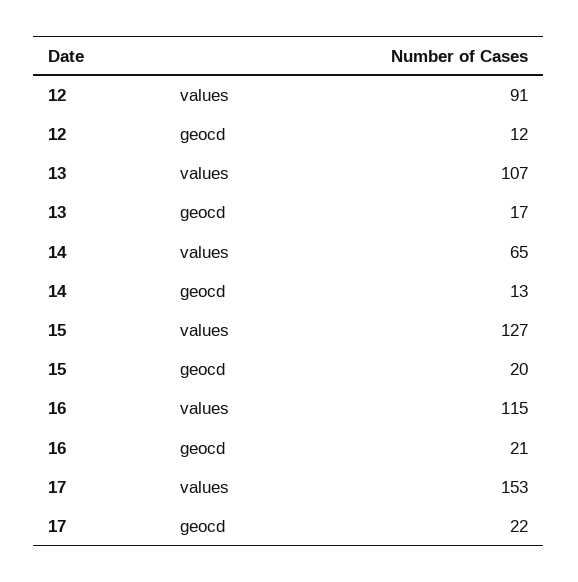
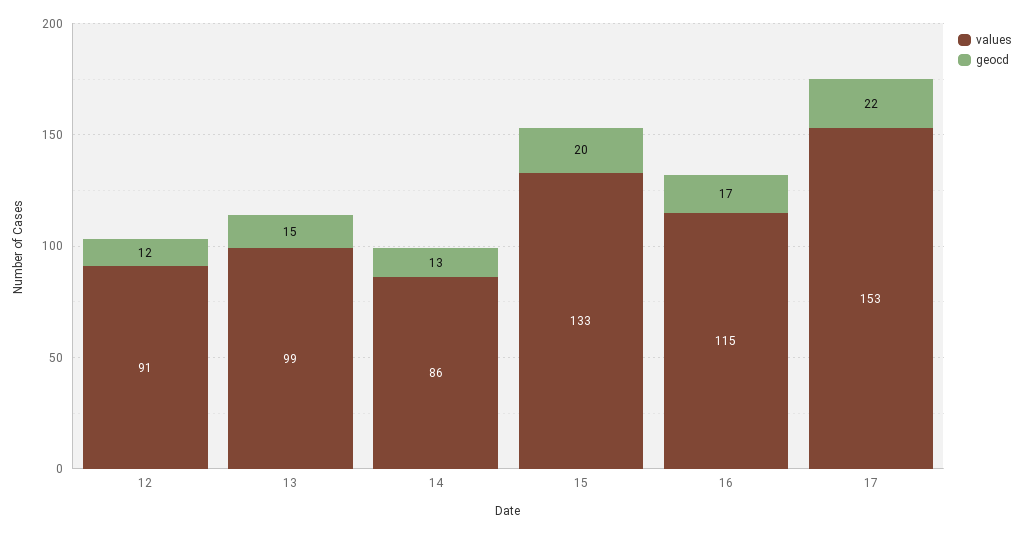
values, 13: 107 -> 99
geocd, 13: 17 -> 15
values, 14: 65 -> 86
values, 15: 127 -> 133
geocd, 16: 21 -> 17

